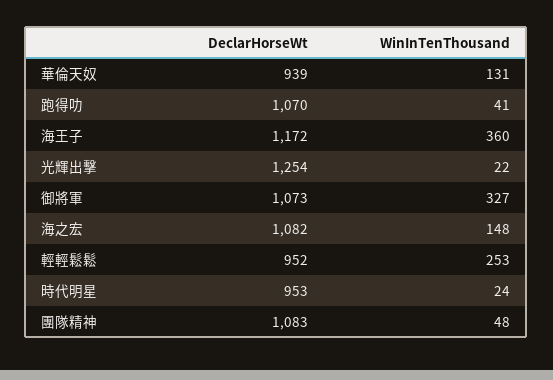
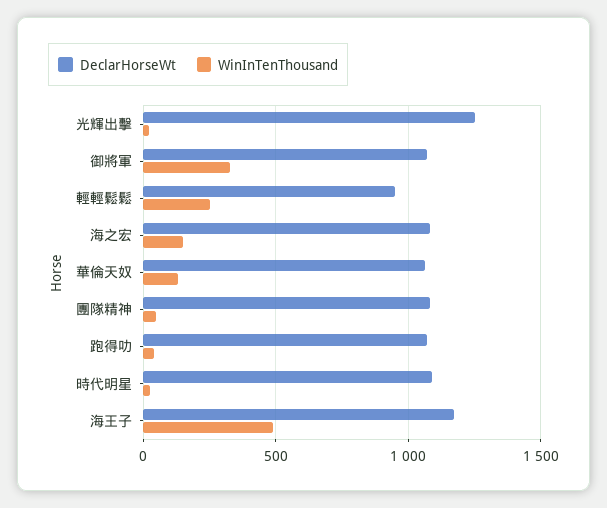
DeclarHorseWt, 華倫天奴: 939 -> 1050
WinInTenThousand, 海王子: 360 -> 500
DeclarHorseWt, 時代明星: 953 -> 1100

